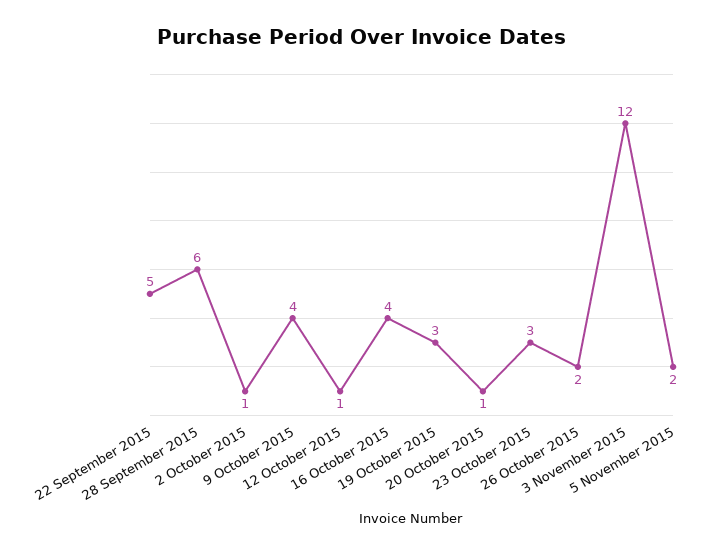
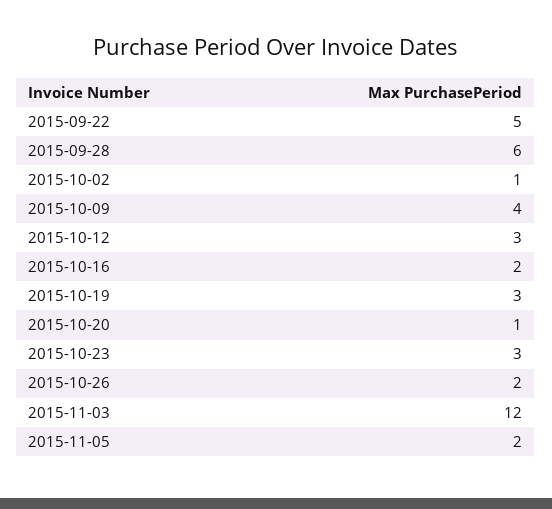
12 October 2015: 1 -> 3
16 October 2015: 4 -> 2

